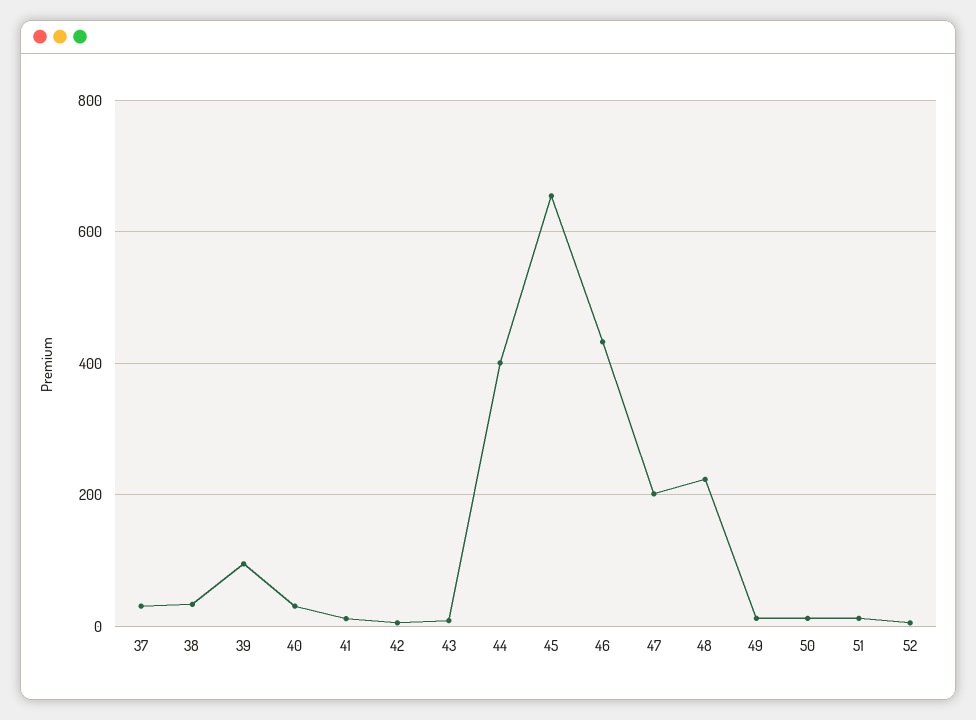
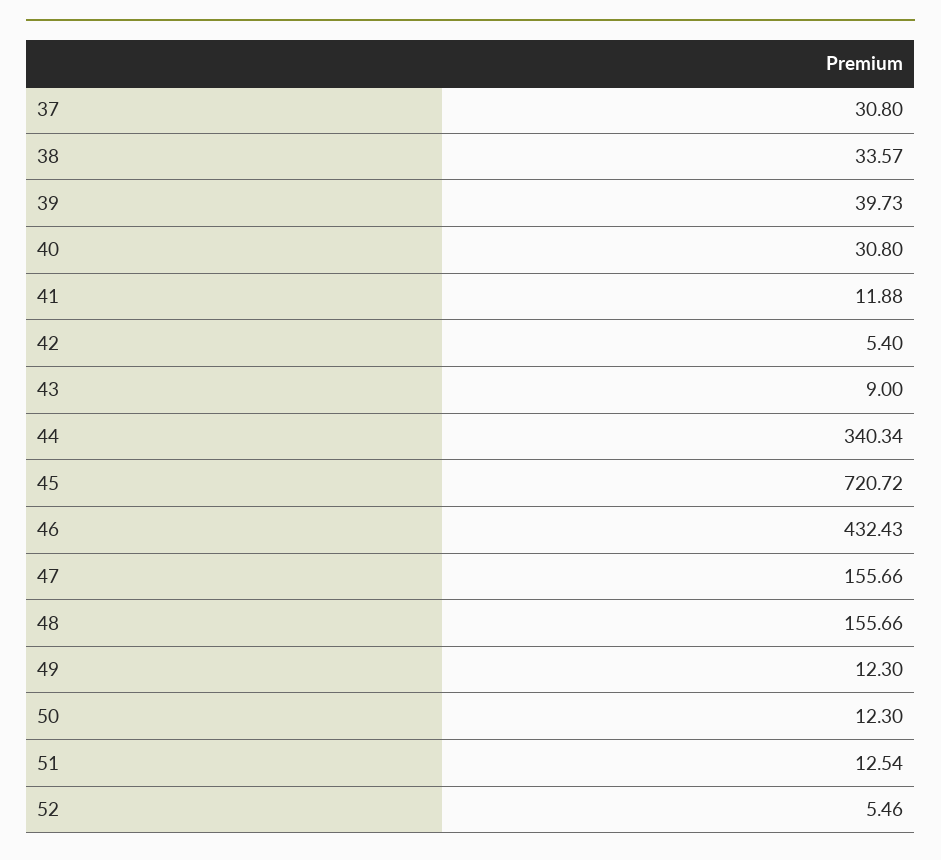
39: 100 -> 39.73
44: 400 -> 340.34
45: 660 -> 720.72
47: 200 -> 155.66
48: 220 -> 155.66

